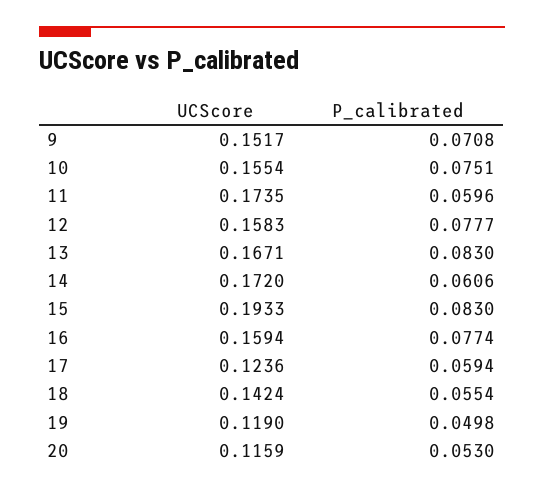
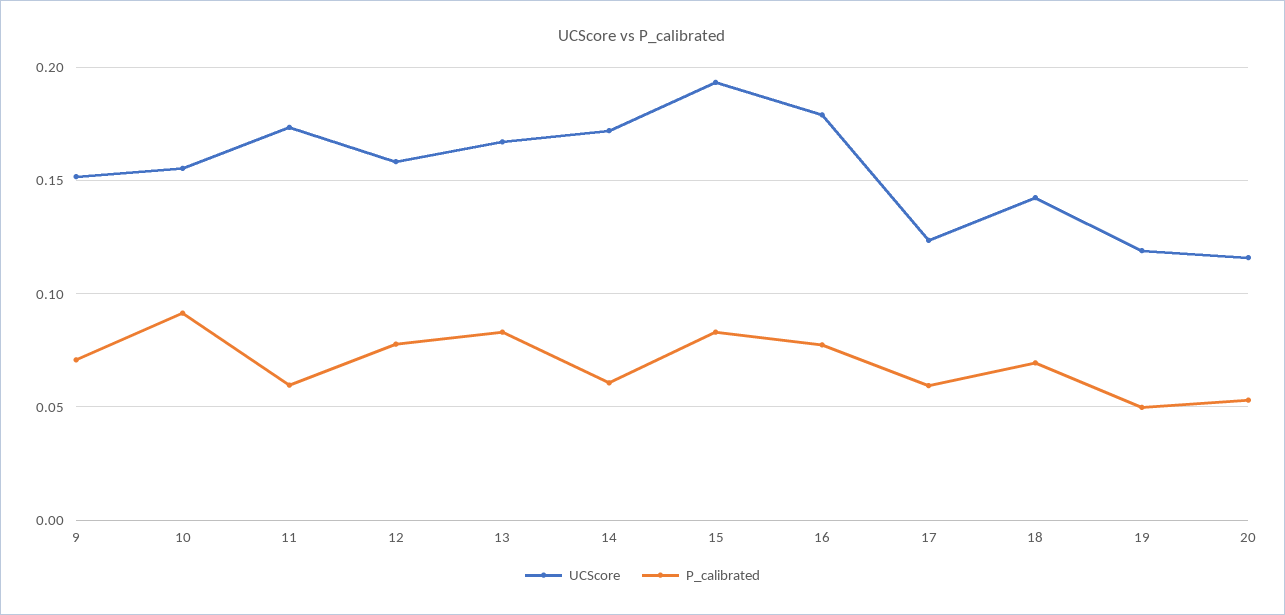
P_calibrated, 10: 0.0751 -> 0.09
UCScore, 16: 0.1594 -> 0.18
P_calibrated, 18: 0.0554 -> 0.07

